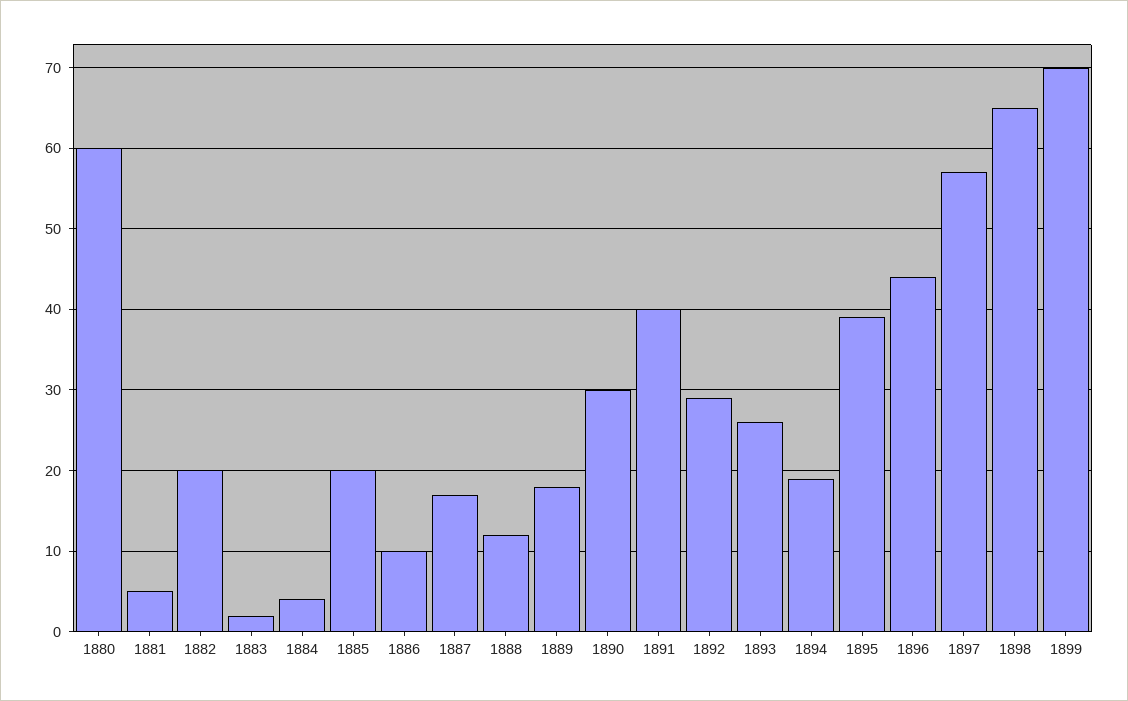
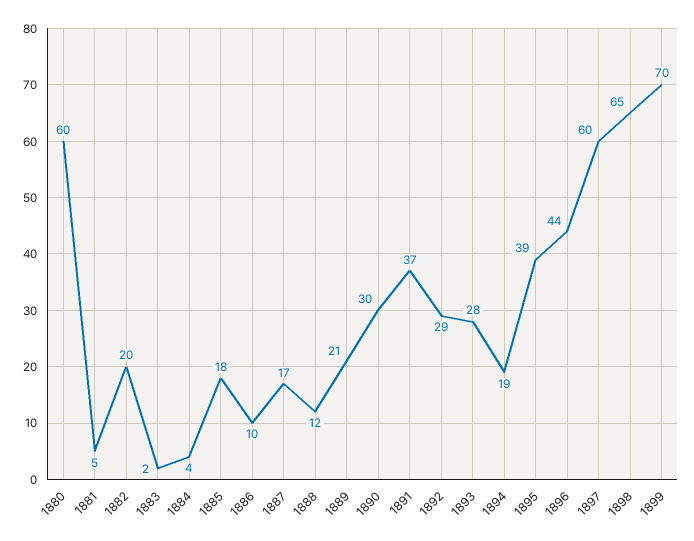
1885: 20 -> 18
1889: 18 -> 21
1891: 40 -> 37
1893: 26 -> 28
1897: 57 -> 60

